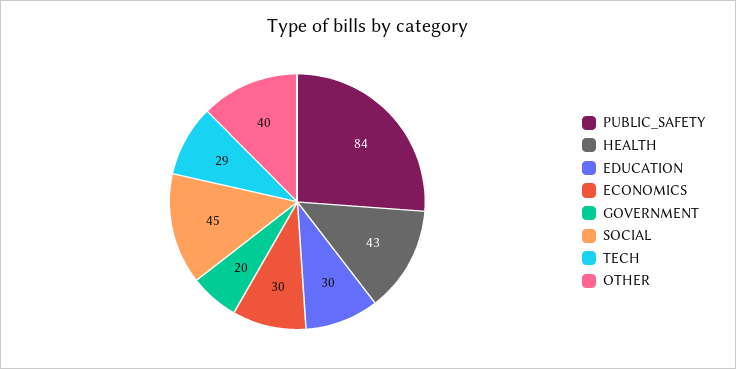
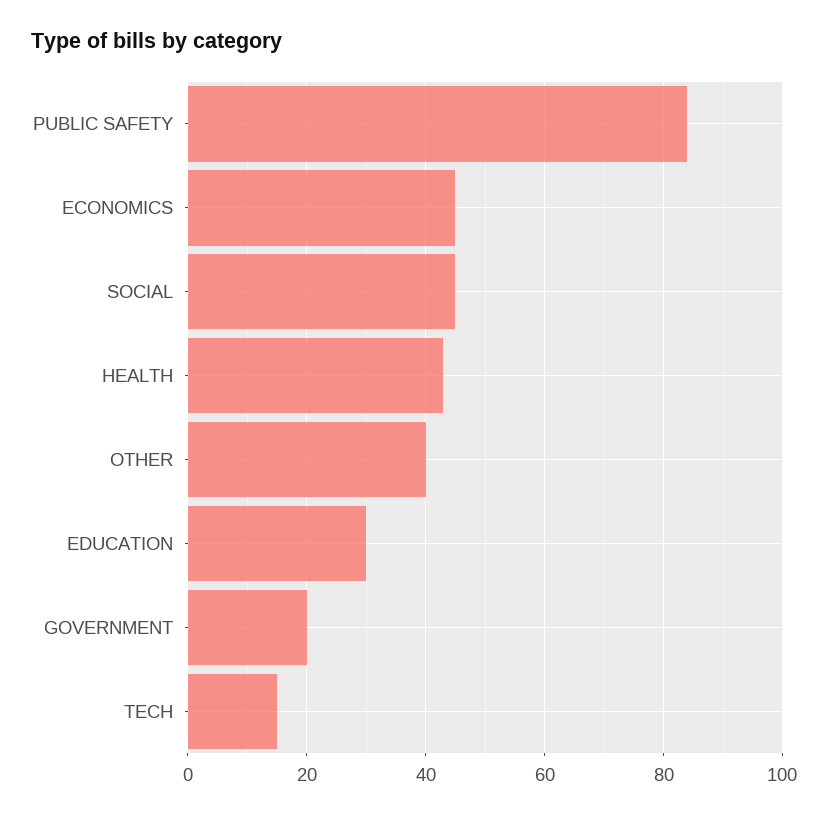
ECONOMICS: 30 -> 45
TECH: 29 -> 15

